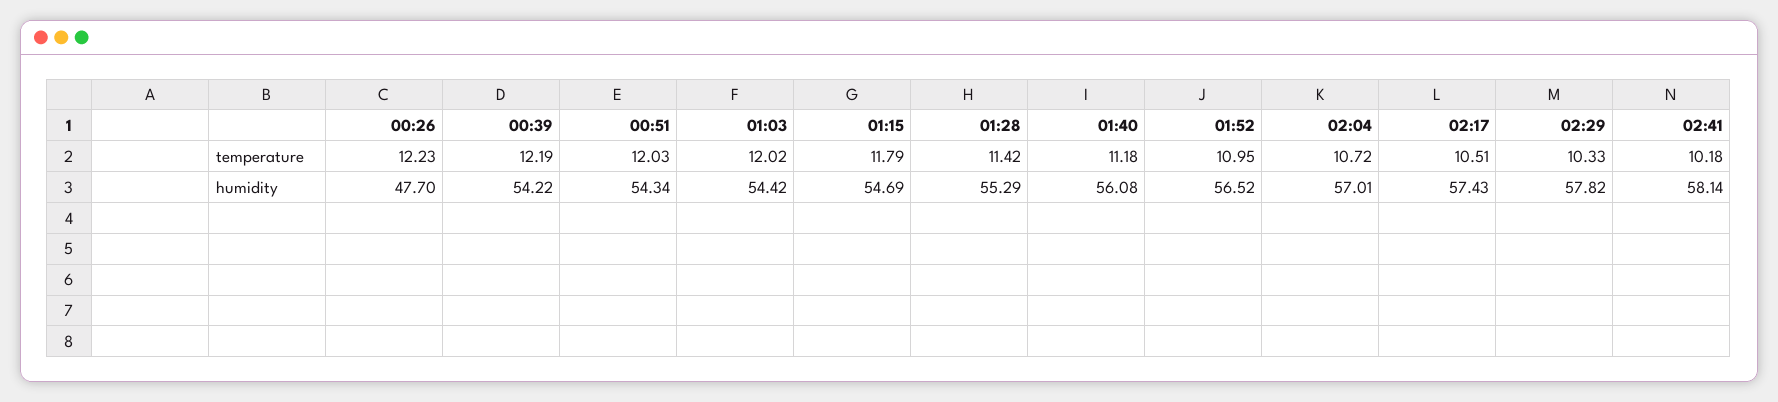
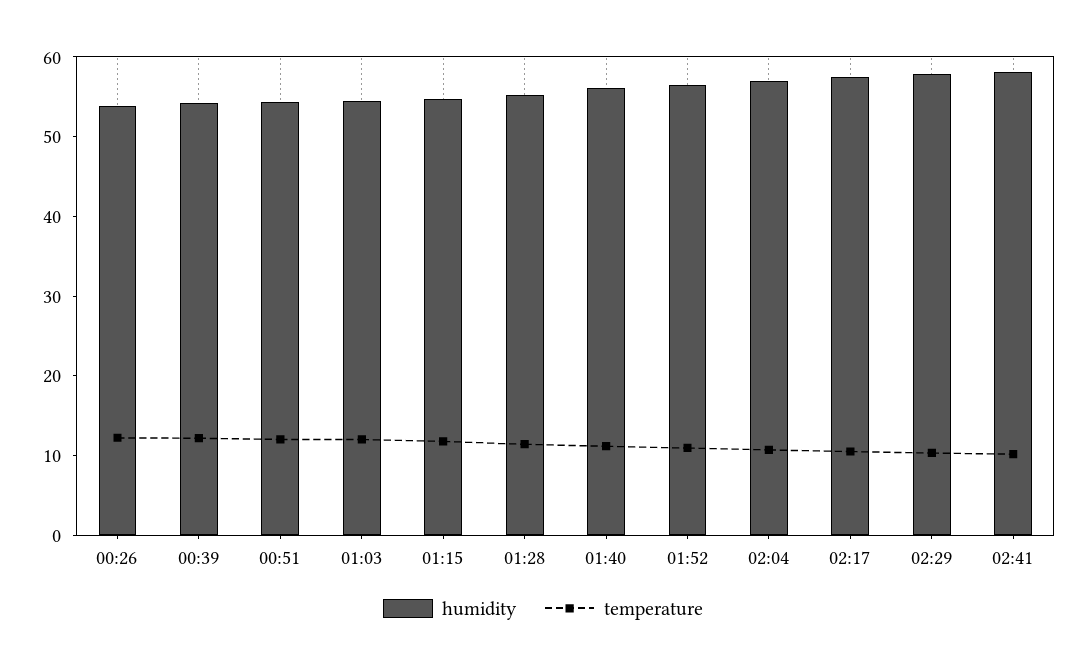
humidity, 00:26: 47.7 -> 54

